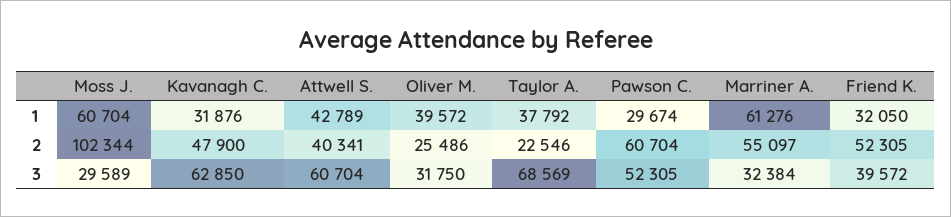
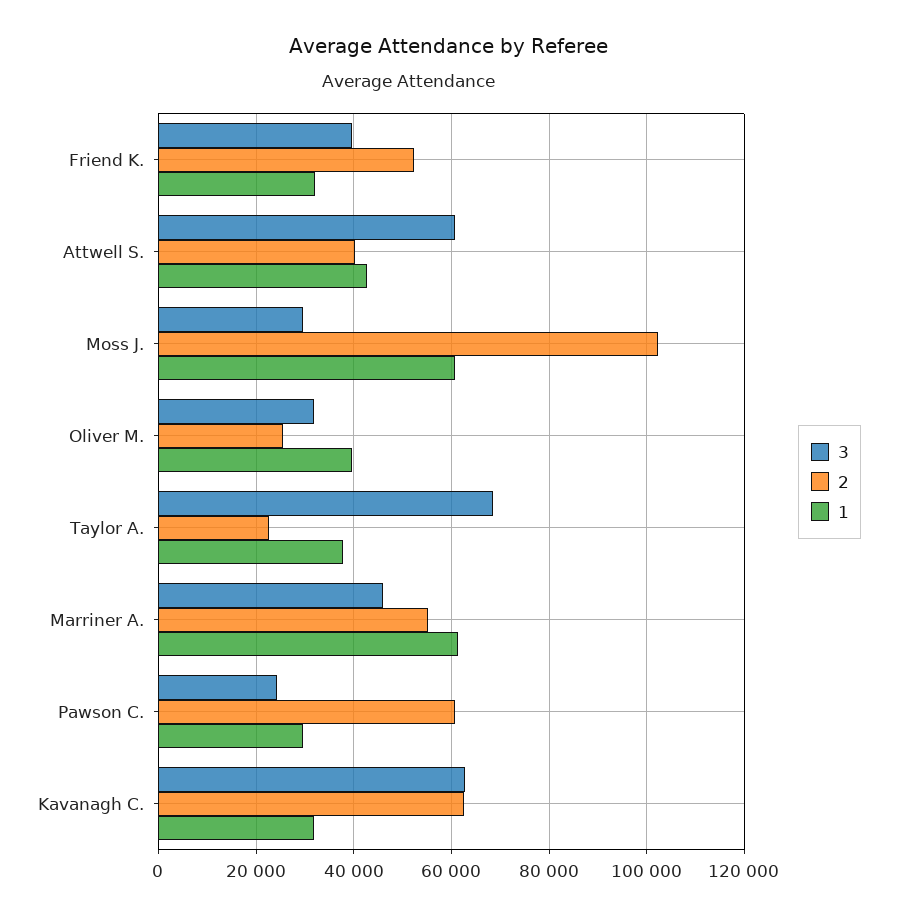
2, Kavanagh C.: 47900 -> 62000
3, Pawson C.: 52305 -> 24000
3, Marriner A.: 32384 -> 46000

